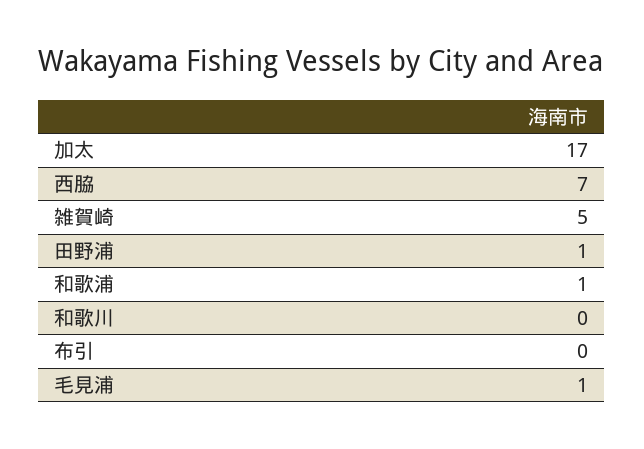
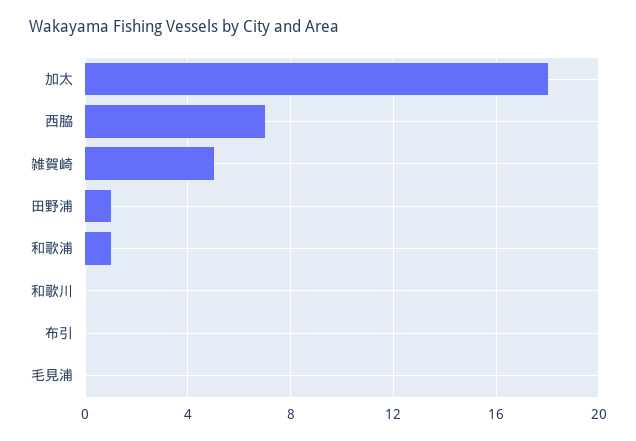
加太: 17 -> 18
毛見浦: 1 -> 0

